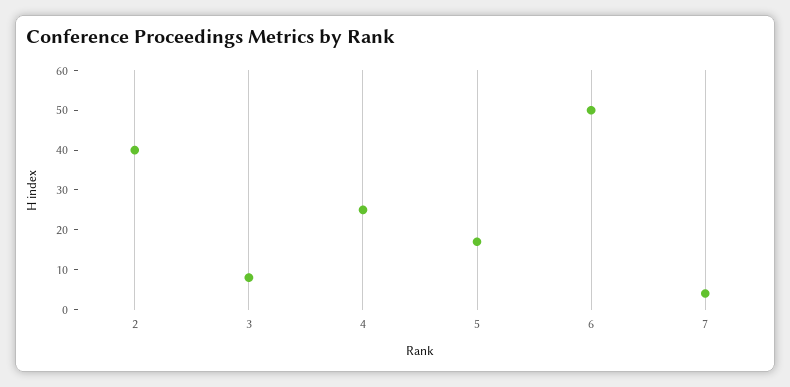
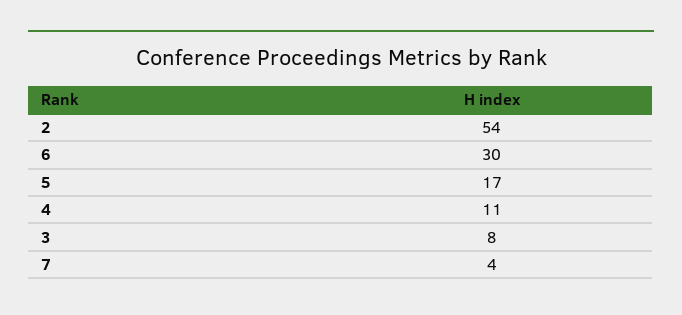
2: 40 -> 54
4: 25 -> 11
6: 50 -> 30

